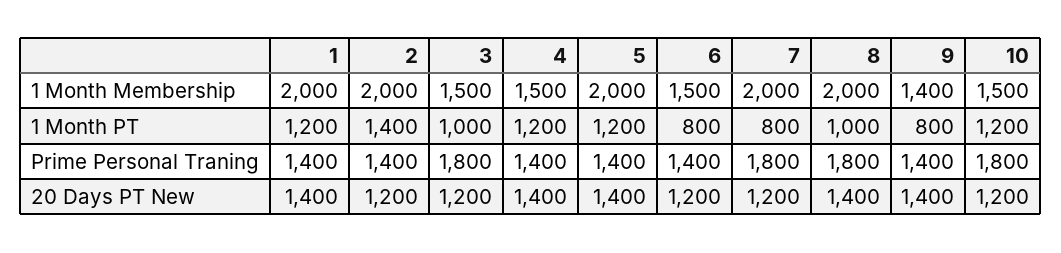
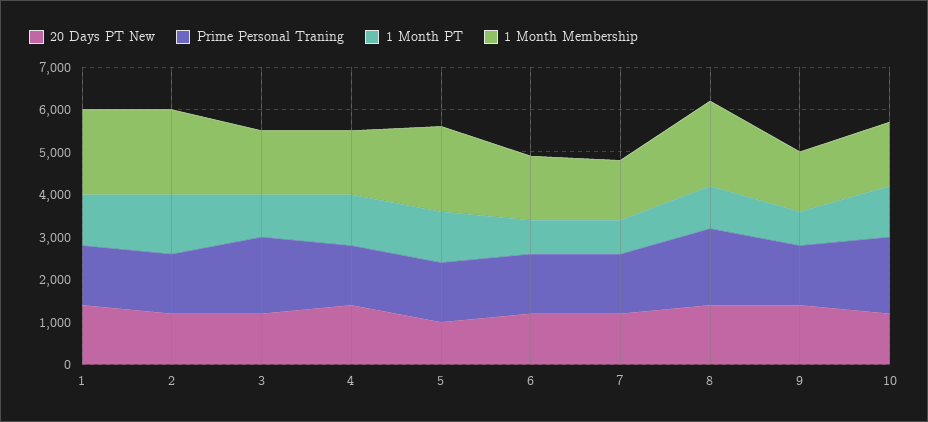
1 Month Membership, 7: 2000 -> 1400
Prime Personal Traning, 7: 1800 -> 1400
20 Days PT New, 5: 1400 -> 1000

